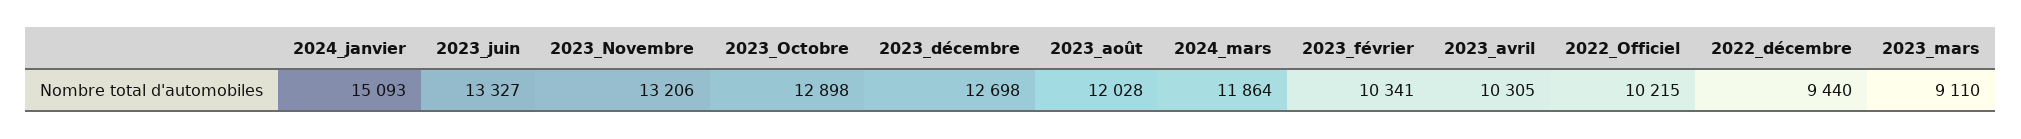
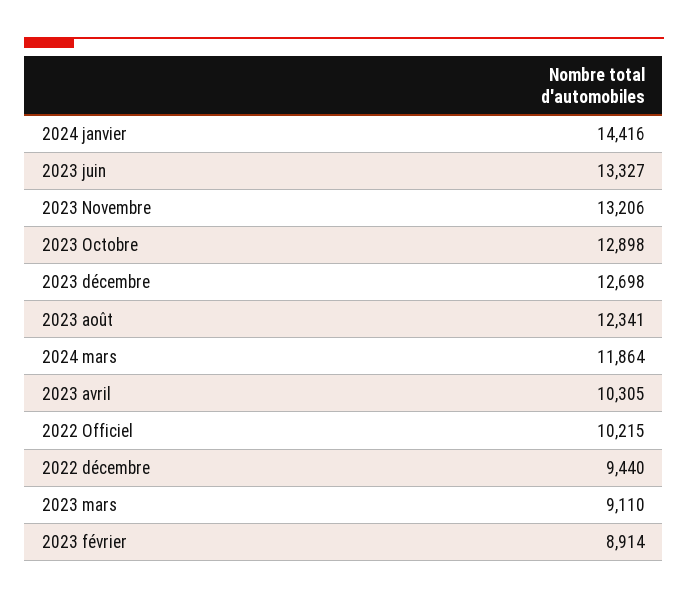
2024_janvier: 15093 -> 14416
2023_août: 12028 -> 12341
2023_février: 10341 -> 8914

